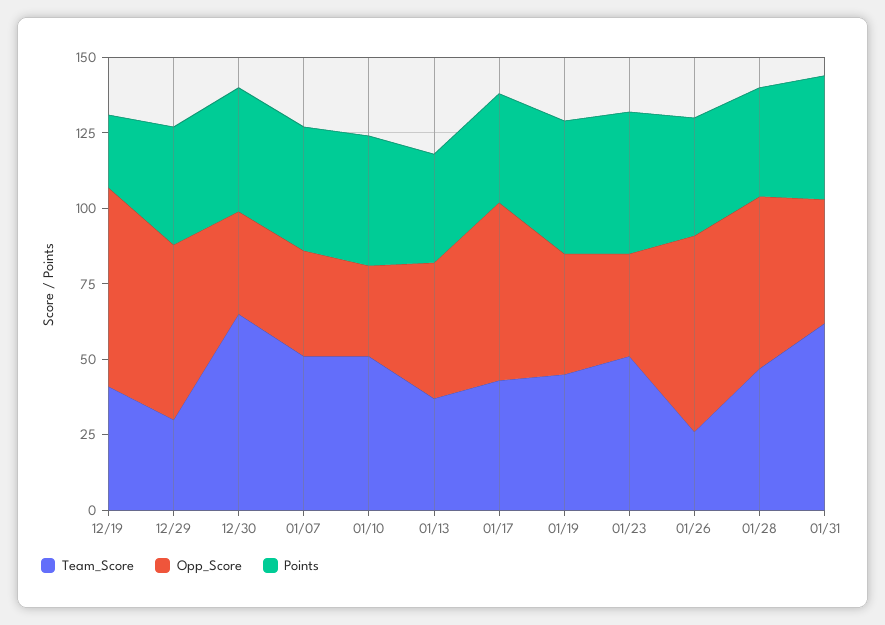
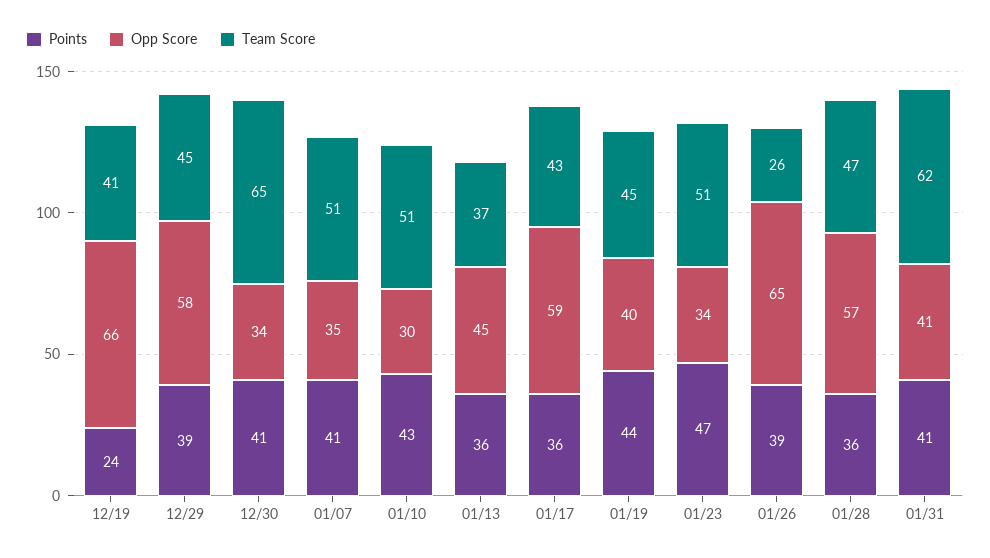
Team_Score, 12/29: 30 -> 45

